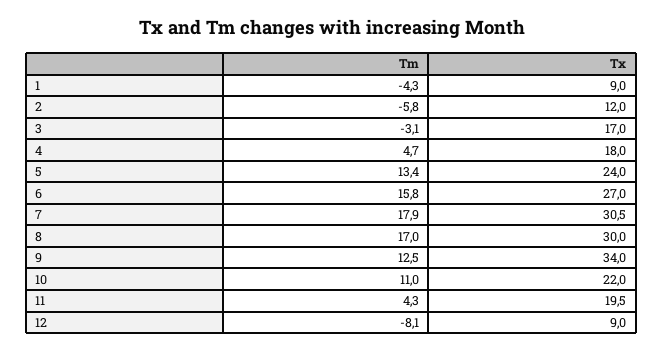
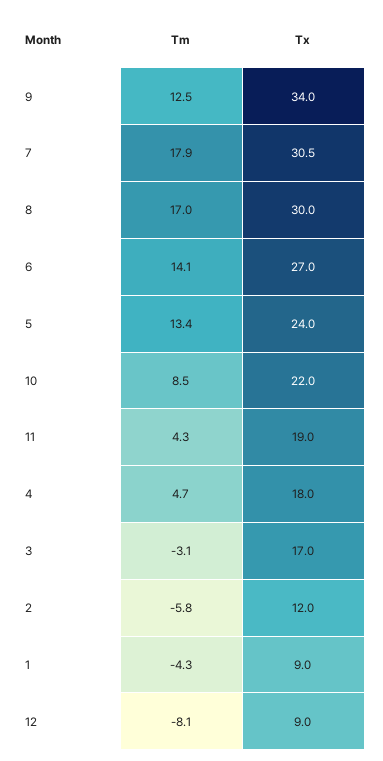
Tm, 6: 15.8 -> 14.1
Tm, 10: 11 -> 8.5
Tx, 11: 19.5 -> 19

